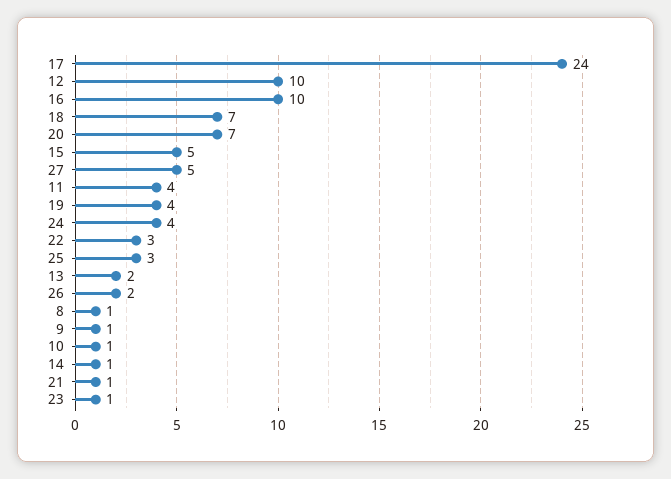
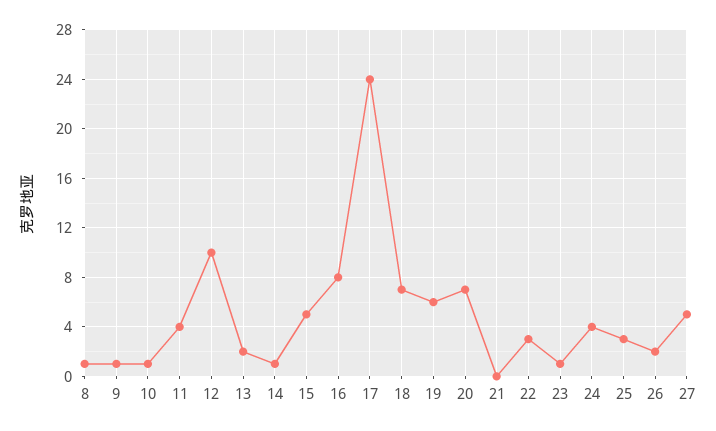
16: 10 -> 8
19: 4 -> 6
21: 1 -> 0

